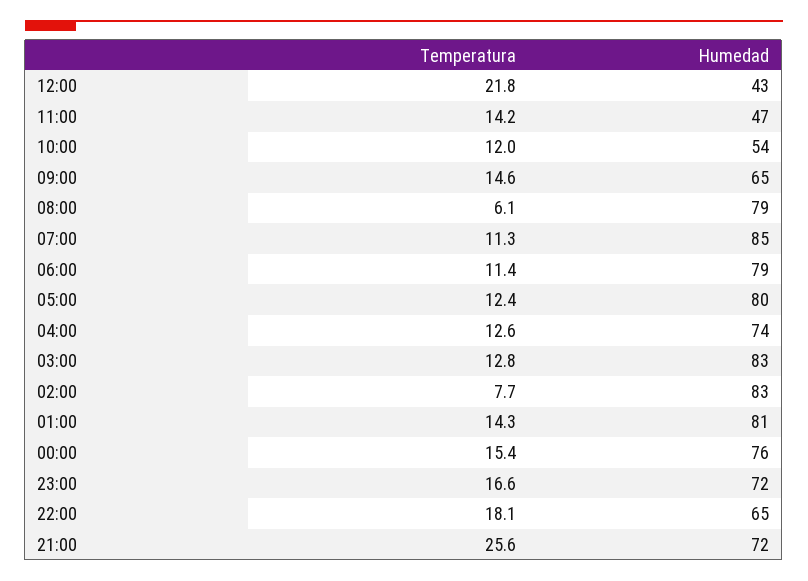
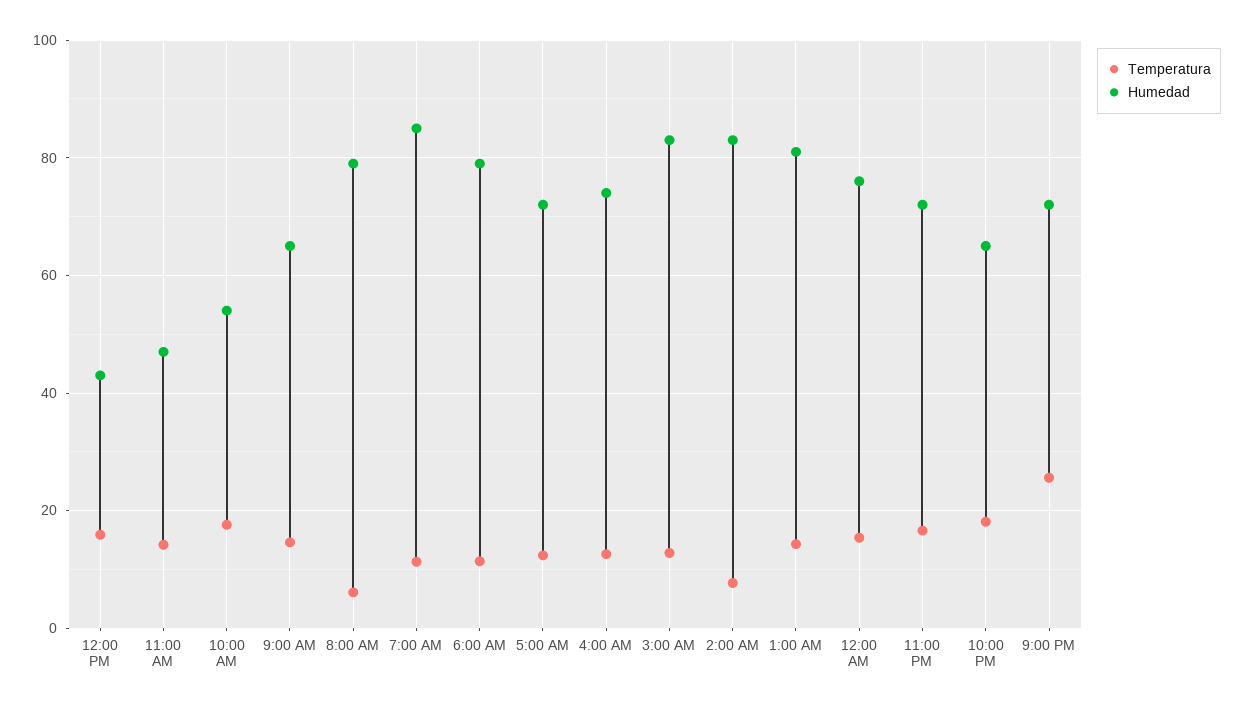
Temperatura, 12:00: 21.8 -> 16
Temperatura, 10:00: 12 -> 18
Humedad, 05:00: 80 -> 72

